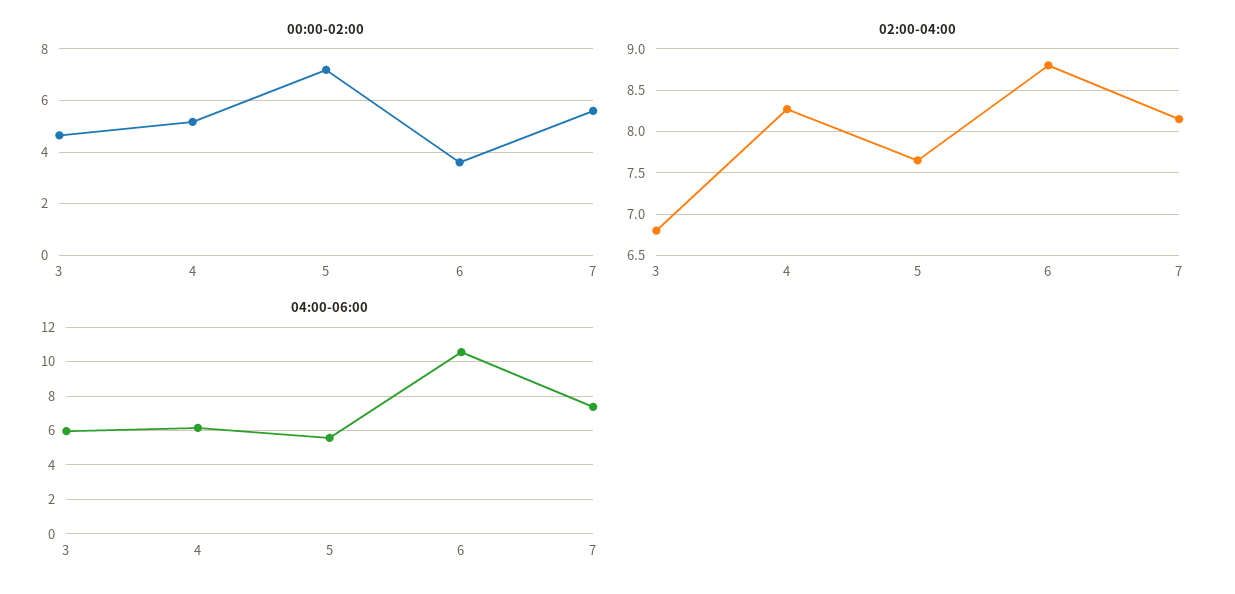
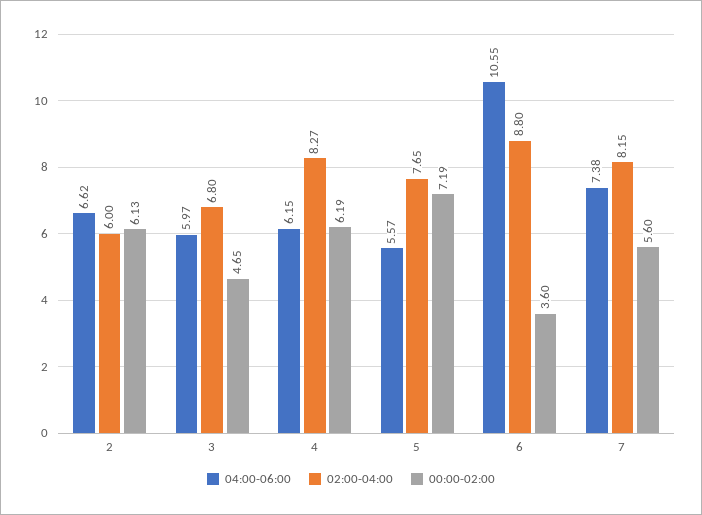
00:00-02:00, 4: 5.25 -> 6.19
04:00-06:00, 2: none -> 6.62
02:00-04:00, 2: none -> 6
00:00-02:00, 2: none -> 6.13

